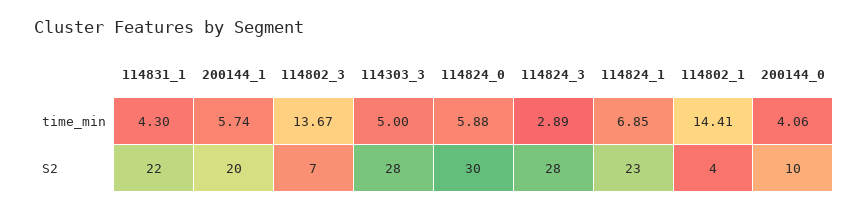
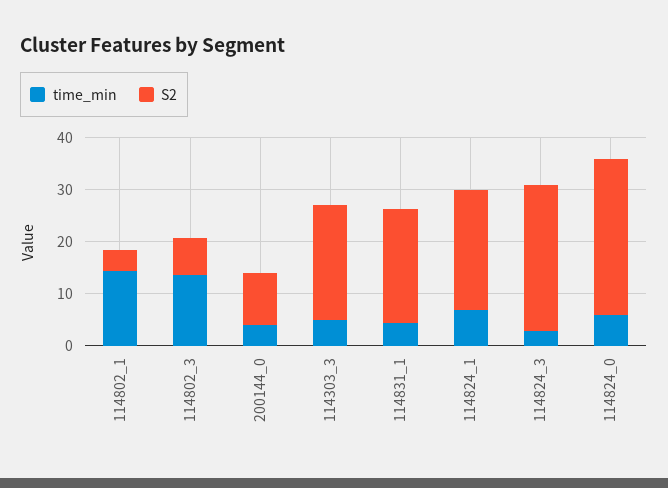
time_min, 200144_1: 5.74 -> none
S2, 200144_1: 20 -> none
S2, 114303_3: 28 -> 22

